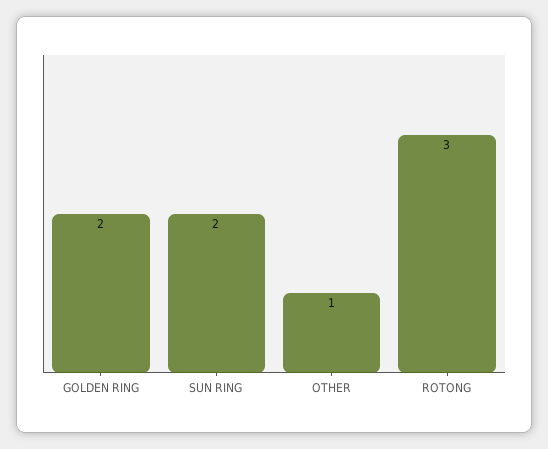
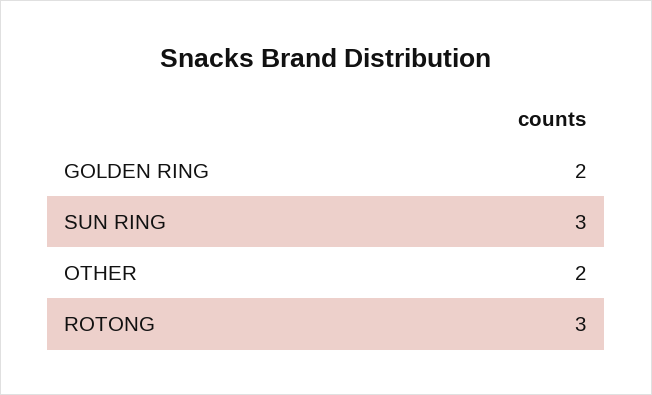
SUN RING: 2 -> 3
OTHER: 1 -> 2

